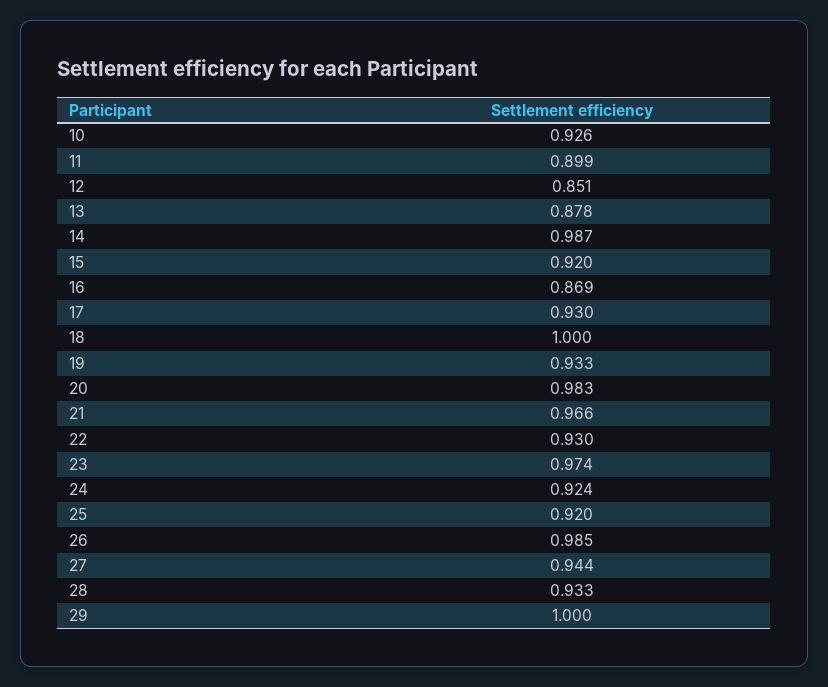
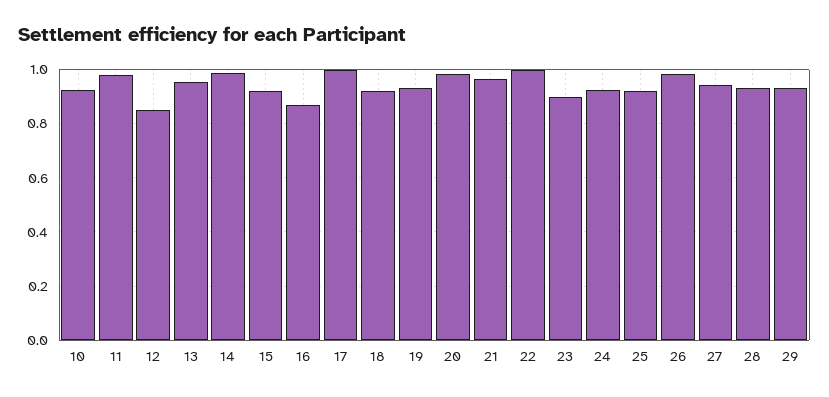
11: 0.899 -> 0.975
13: 0.878 -> 0.95
17: 0.93 -> 1
18: 1 -> 0.925
22: 0.93 -> 1
23: 0.974 -> 0.9
29: 1 -> 0.925

